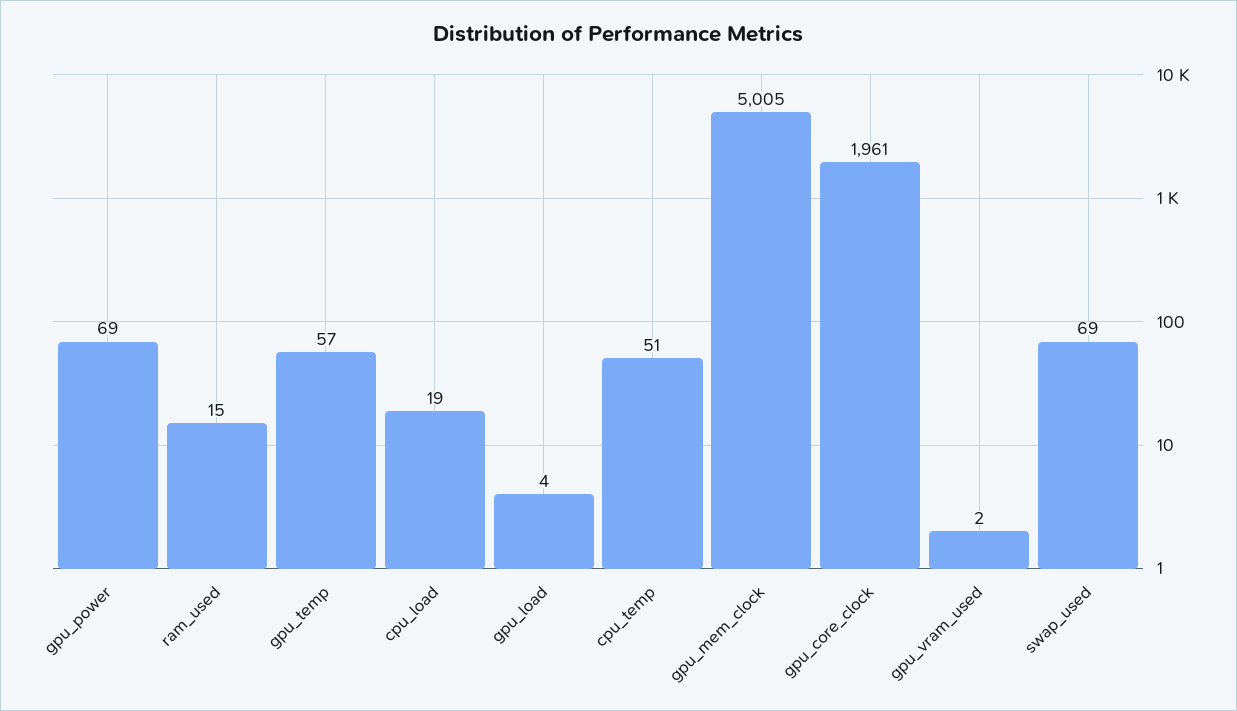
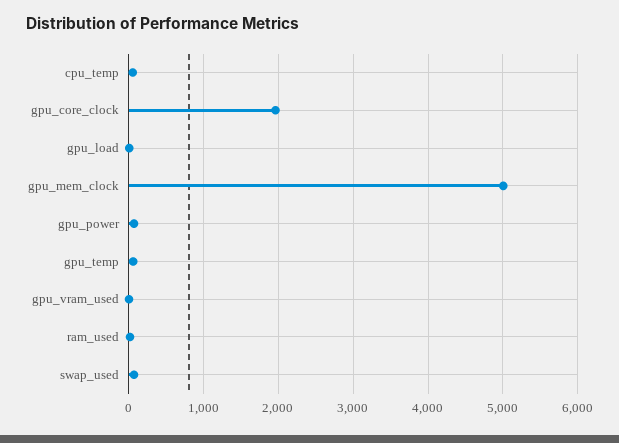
cpu_load: 19 -> none

